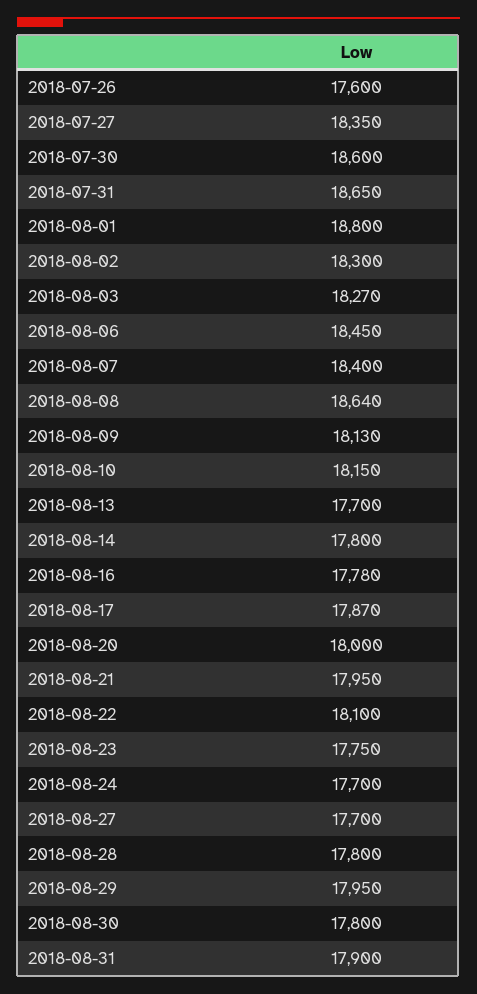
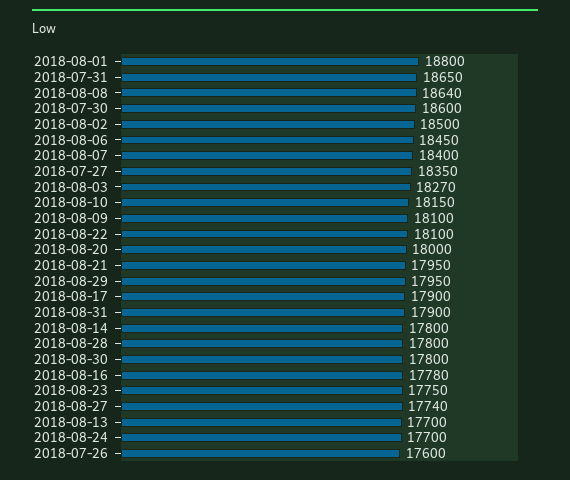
2018-08-02: 18300 -> 18500
2018-08-09: 18130 -> 18100
2018-08-17: 17870 -> 17900
2018-08-27: 17700 -> 17740

